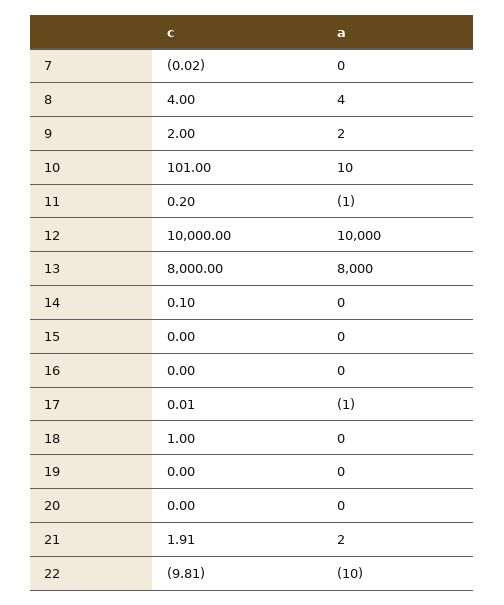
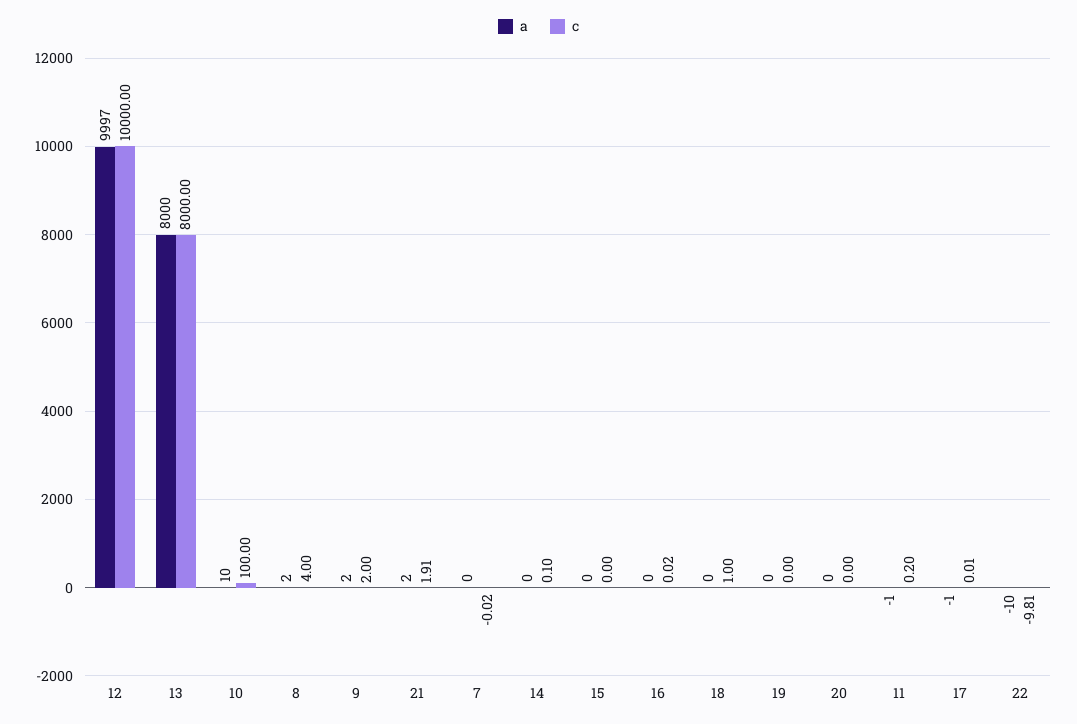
a, 8: 4 -> 2
c, 10: 101 -> 100
a, 12: 10000 -> 9997
c, 16: 0 -> 0.02

